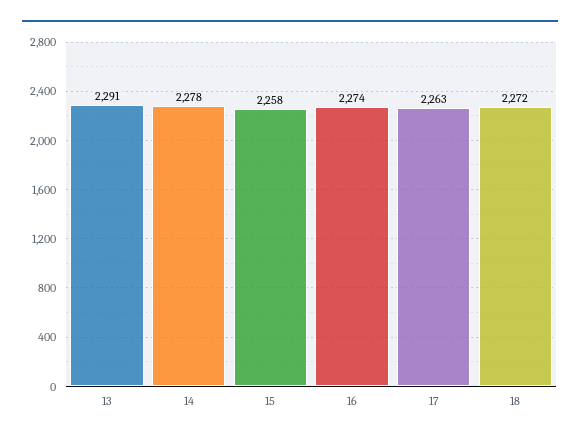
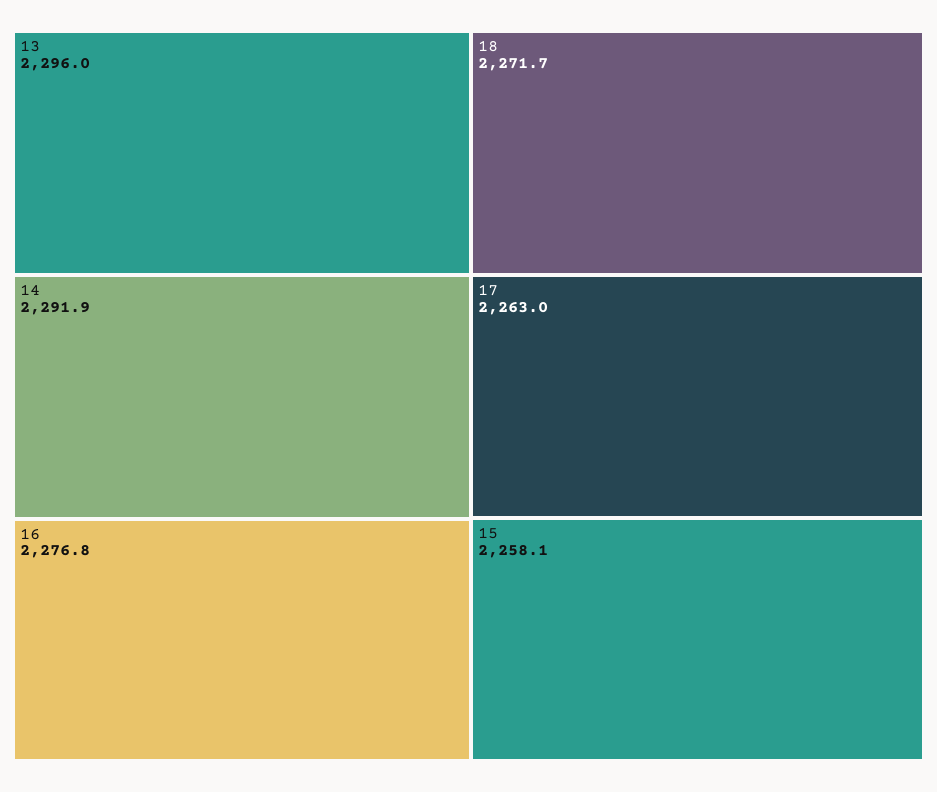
13: 2291 -> 2296
14: 2278 -> 2291.9
16: 2274 -> 2276.8

